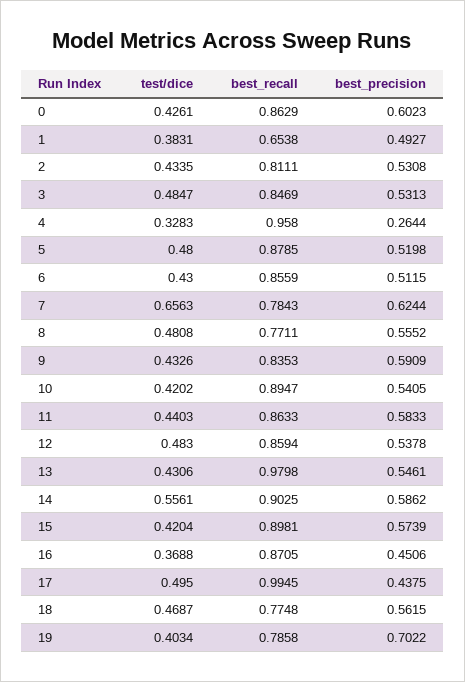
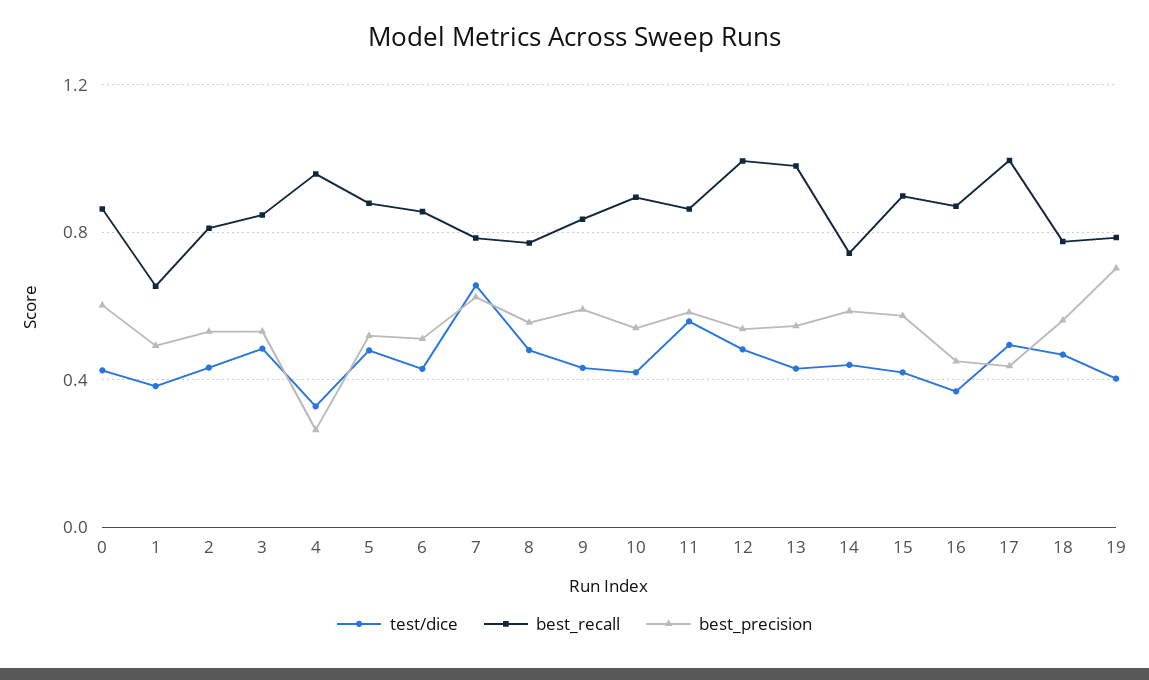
test/dice, 11: 0.4403 -> 0.55
best_recall, 12: 0.8594 -> 1
test/dice, 14: 0.5561 -> 0.45
best_recall, 14: 0.9025 -> 0.75

